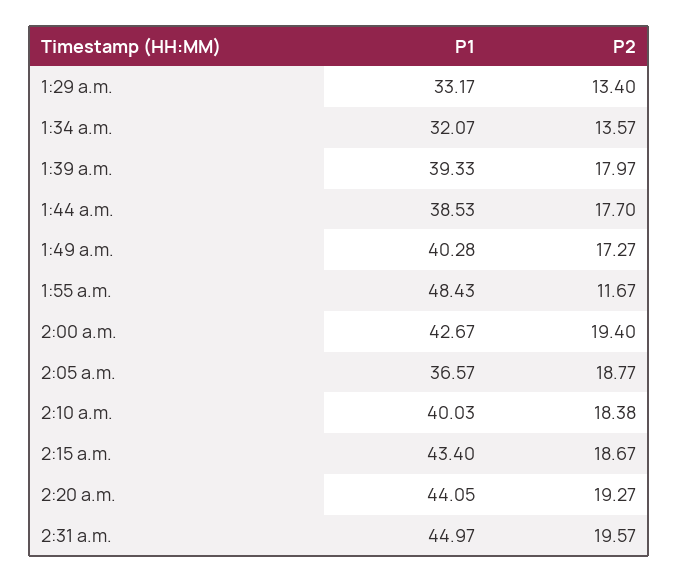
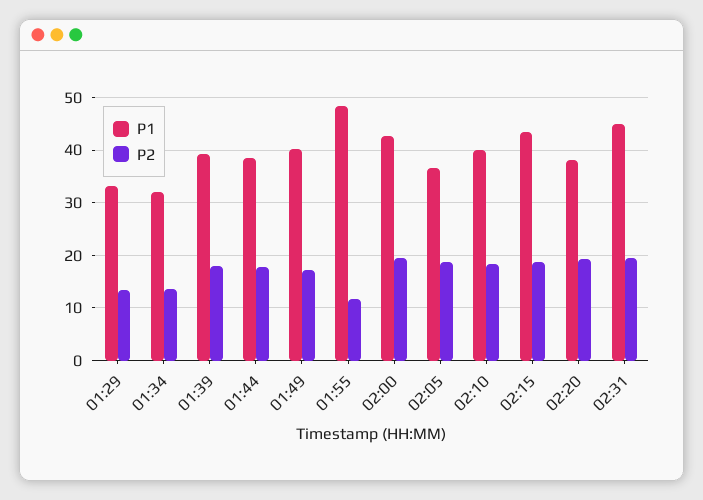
P1, 2:20 a.m.: 44.05 -> 38

